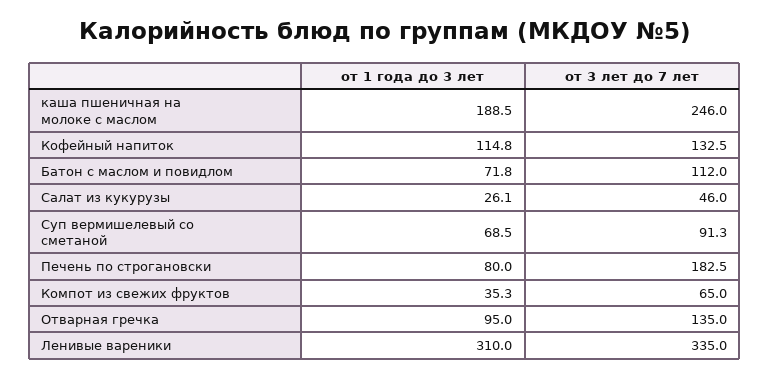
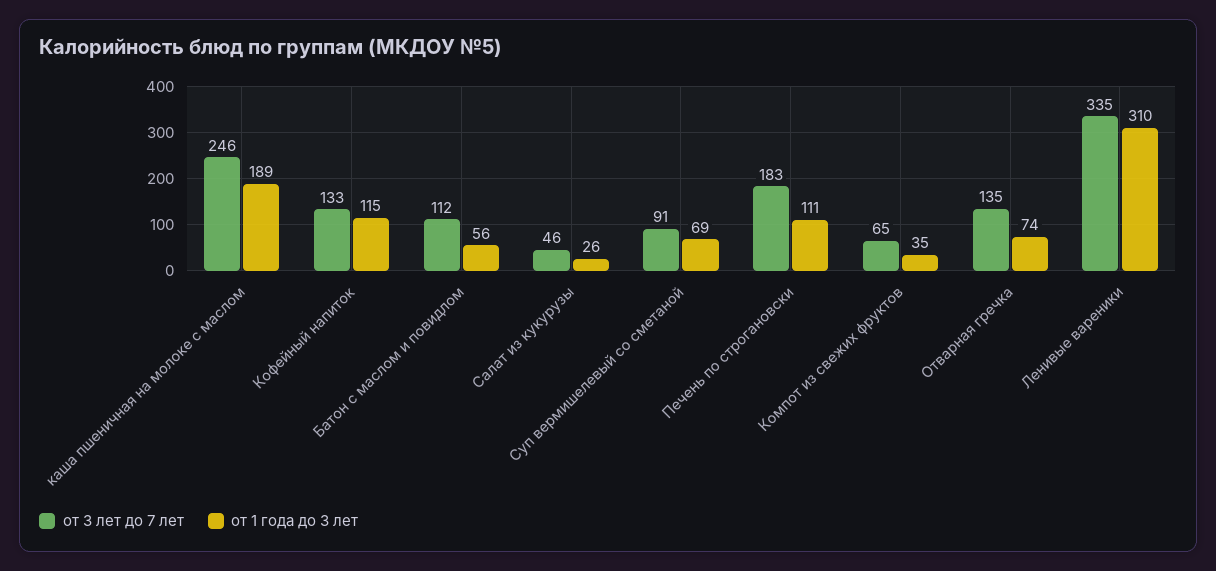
от 1 года до 3 лет, Батон с маслом и повидлом: 71.8 -> 56
от 1 года до 3 лет, Печень по строгановски: 80 -> 111
от 1 года до 3 лет, Отварная гречка: 95 -> 74

